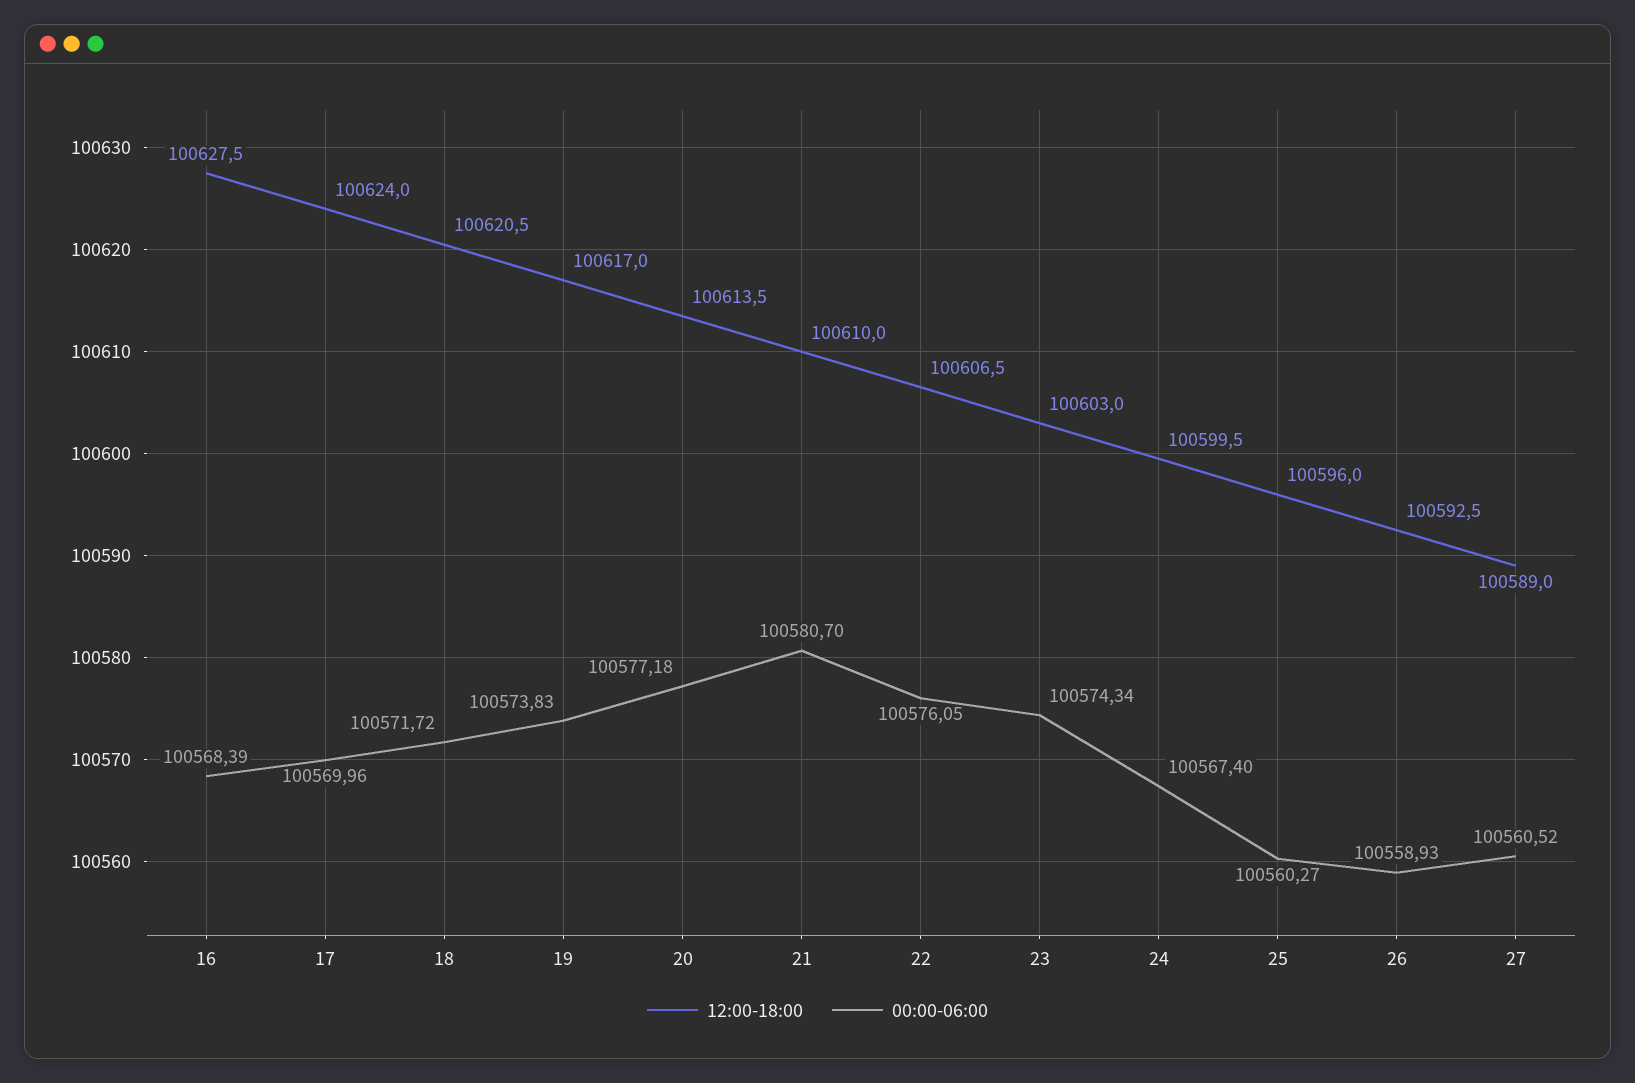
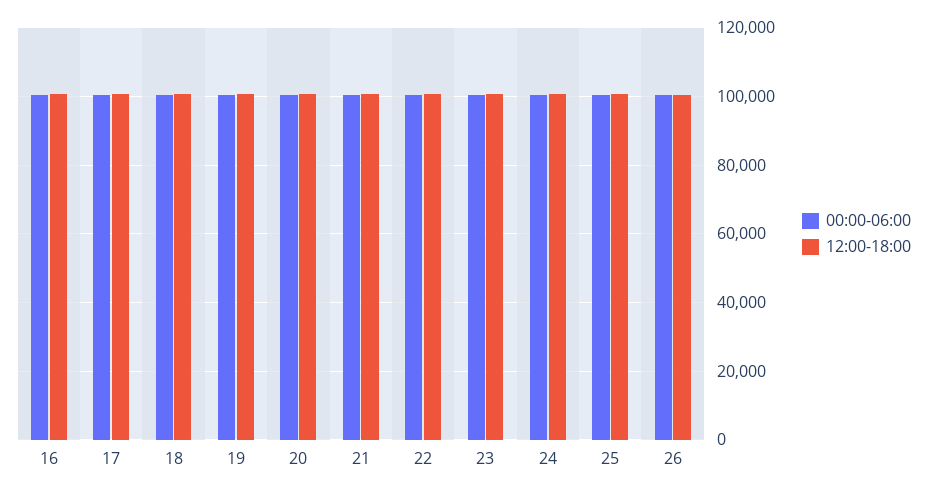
12:00-18:00, 27: 100589 -> none
00:00-06:00, 27: 100560.52 -> none

